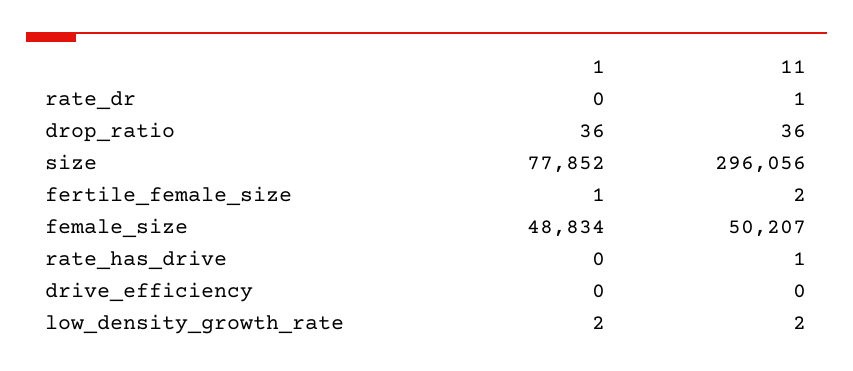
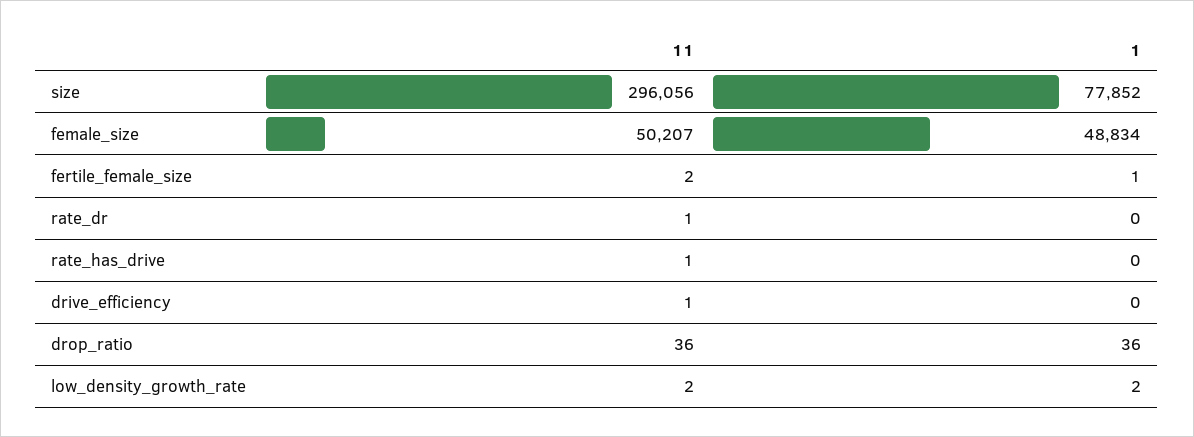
11, drive_efficiency: 0 -> 1

